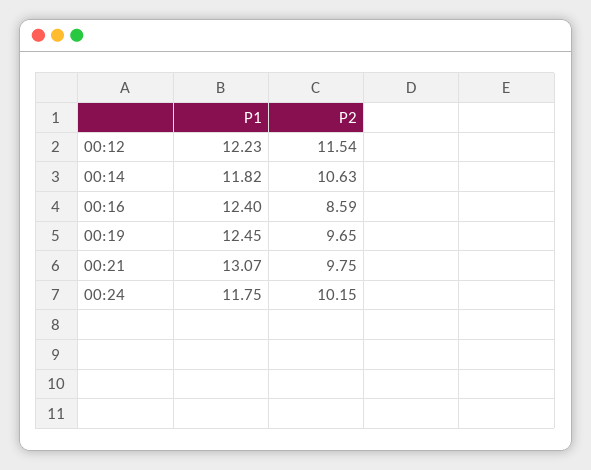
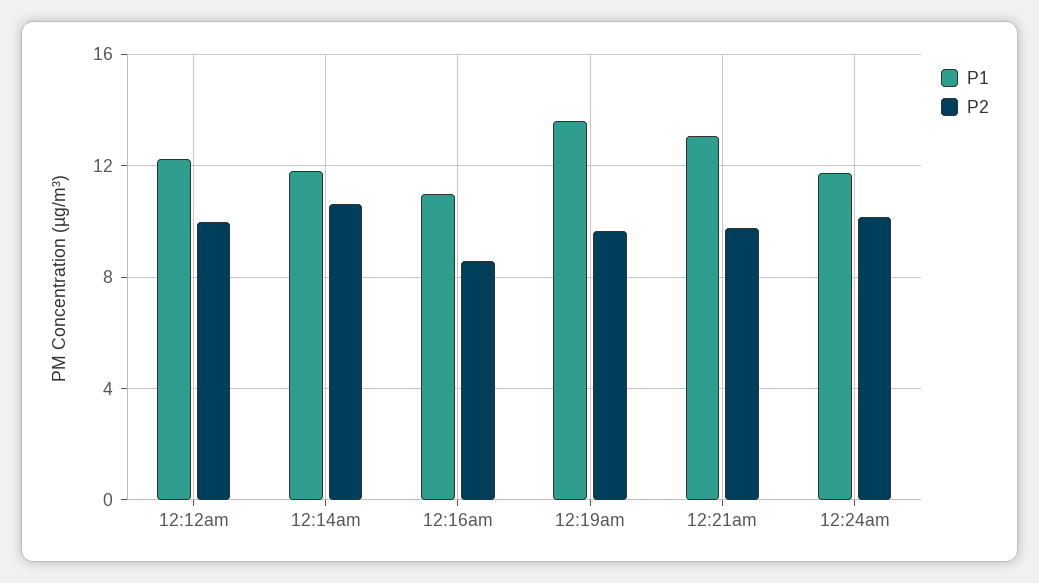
P2, 00:12: 11.54 -> 10
P1, 00:16: 12.4 -> 11
P1, 00:19: 12.45 -> 13.5

